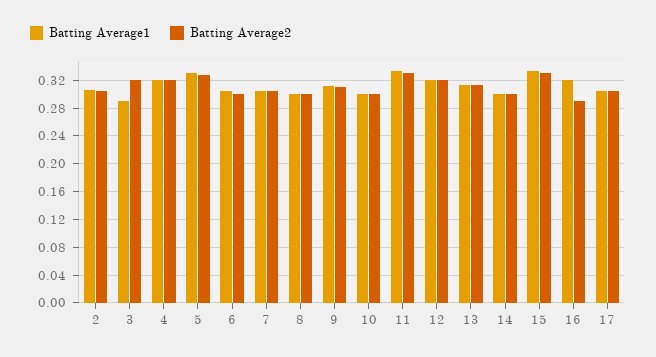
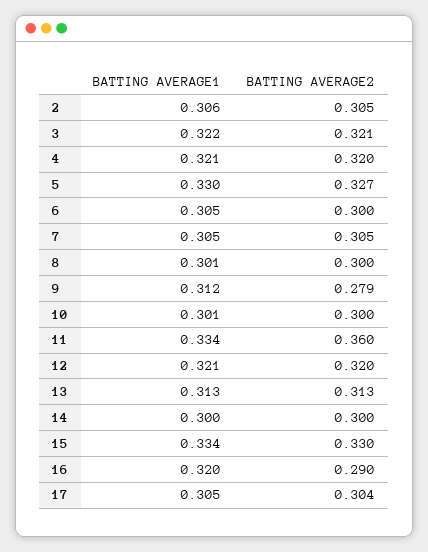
Batting Average1, 3: 0.29 -> 0.322
Batting Average2, 9: 0.31 -> 0.279
Batting Average2, 11: 0.33 -> 0.36

